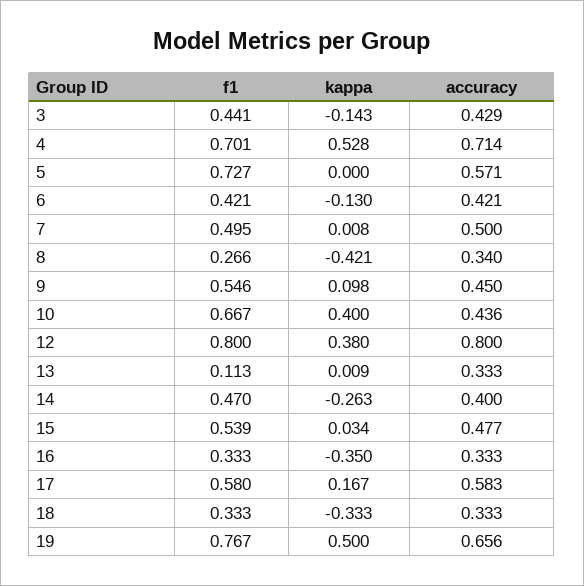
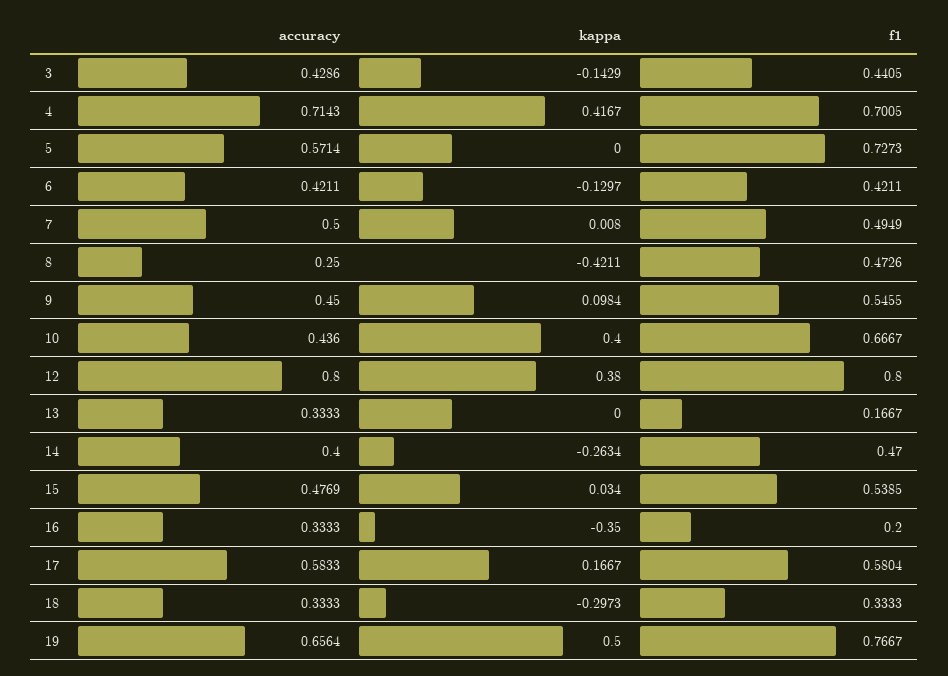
kappa, 4: 0.528 -> 0.4167
f1, 8: 0.266 -> 0.4726
accuracy, 8: 0.34 -> 0.25
f1, 13: 0.113 -> 0.1667
kappa, 13: 0.009 -> 0
f1, 16: 0.333 -> 0.2
kappa, 18: -0.333 -> -0.2973

